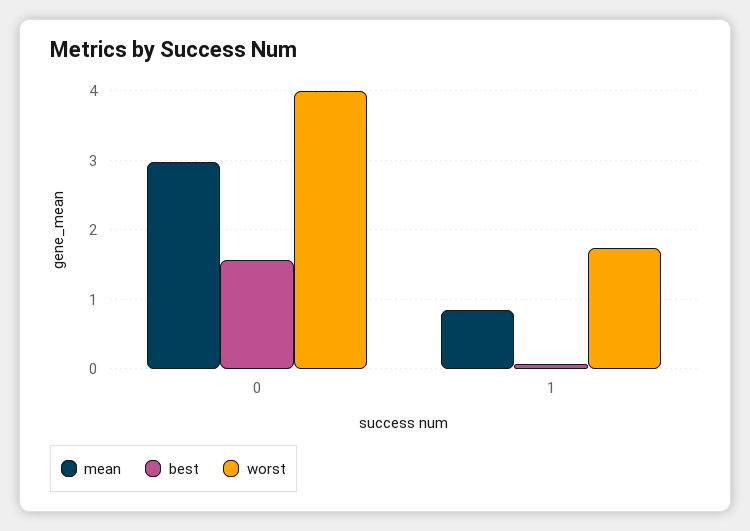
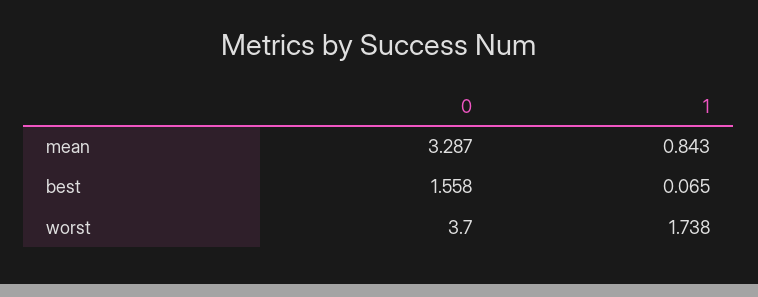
mean, 0: 3 -> 3.287
worst, 0: 4 -> 3.7

